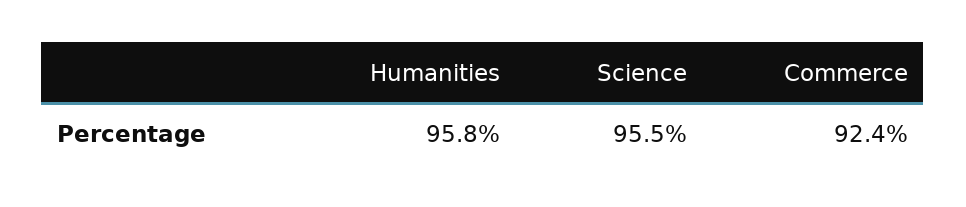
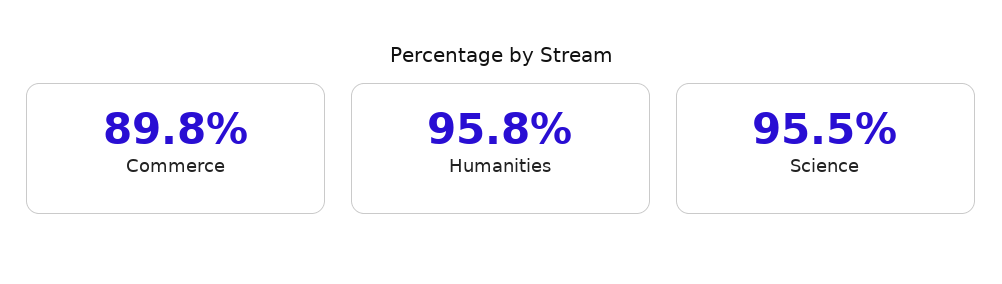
Commerce: 92.4 -> 89.8

